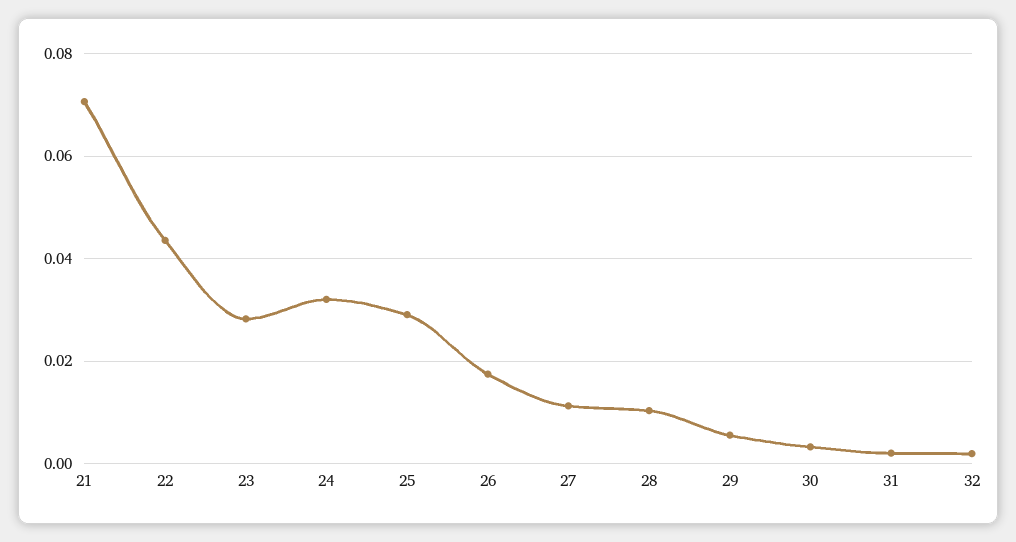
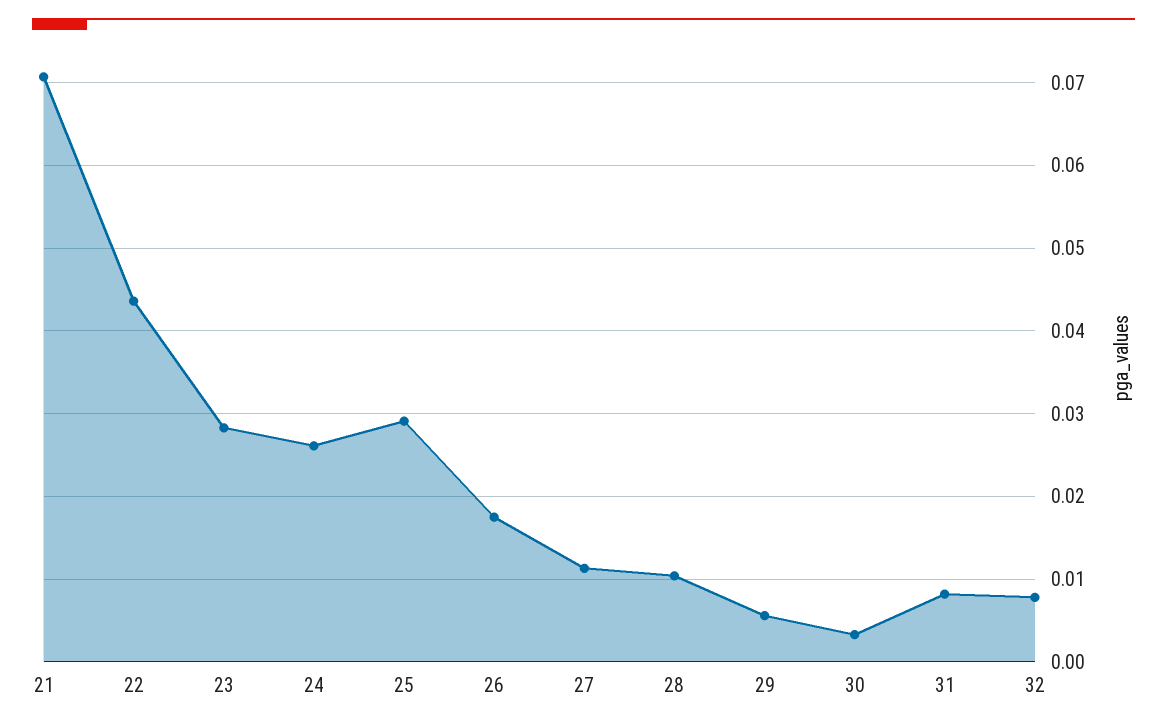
24: 0.032 -> 0.026
31: 0.002 -> 0.008
32: 0.002 -> 0.008

